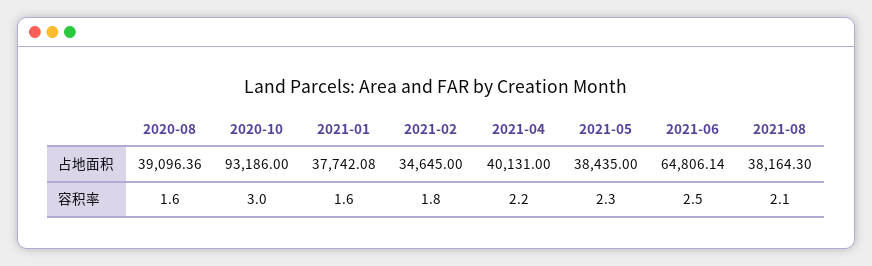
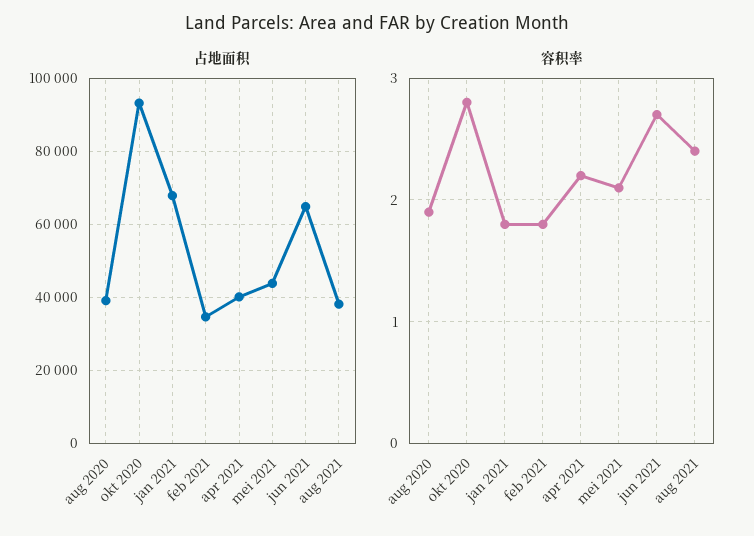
占地面积, 2021-01: 37742.08 -> 68000
占地面积, 2021-05: 38435 -> 44000
容积率, 2020-08: 1.6 -> 1.9
容积率, 2020-10: 3 -> 2.8
容积率, 2021-01: 1.6 -> 1.8
容积率, 2021-05: 2.3 -> 2.1
容积率, 2021-06: 2.5 -> 2.7
容积率, 2021-08: 2.1 -> 2.4

